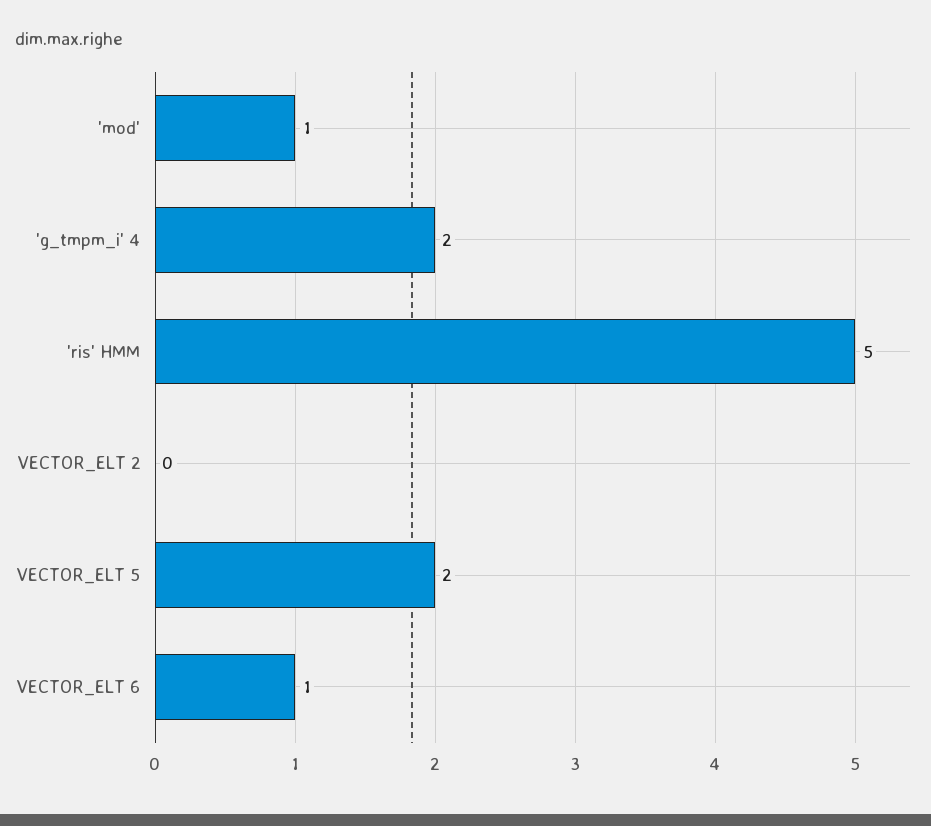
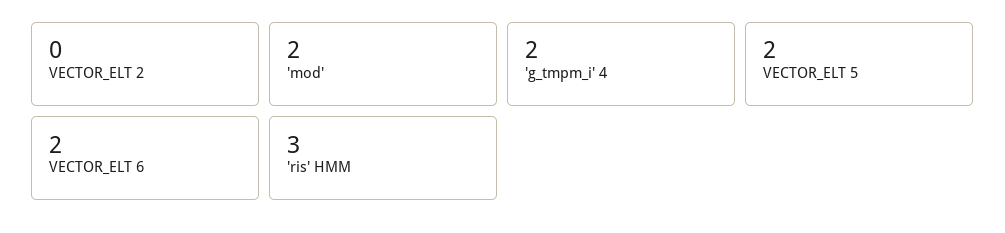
'mod': 1 -> 2
'ris' HMM: 5 -> 3
VECTOR_ELT 6: 1 -> 2

